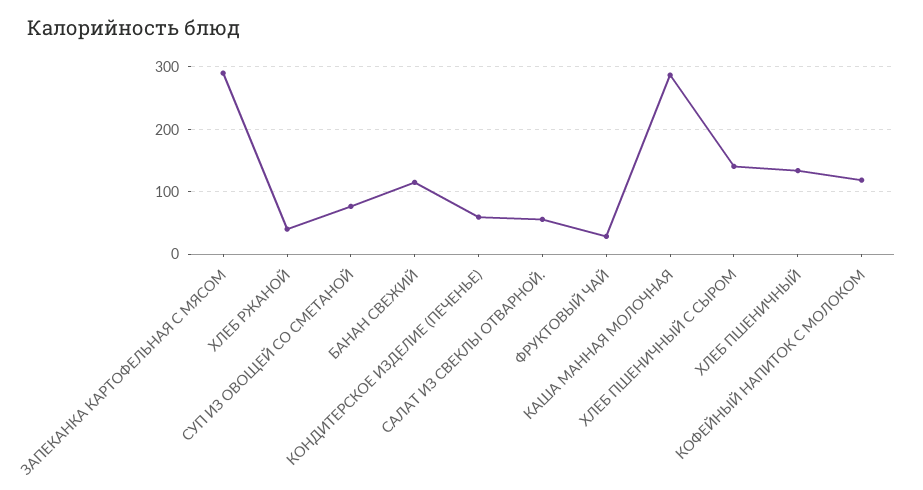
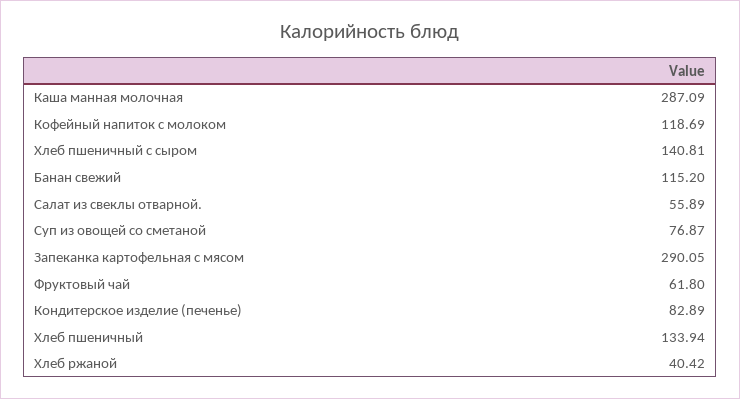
КОНДИТЕРСКОЕ ИЗДЕЛИЕ (ПЕЧЕНЬЕ): 60 -> 82.89
ФРУКТОВЫЙ ЧАЙ: 30 -> 61.8

